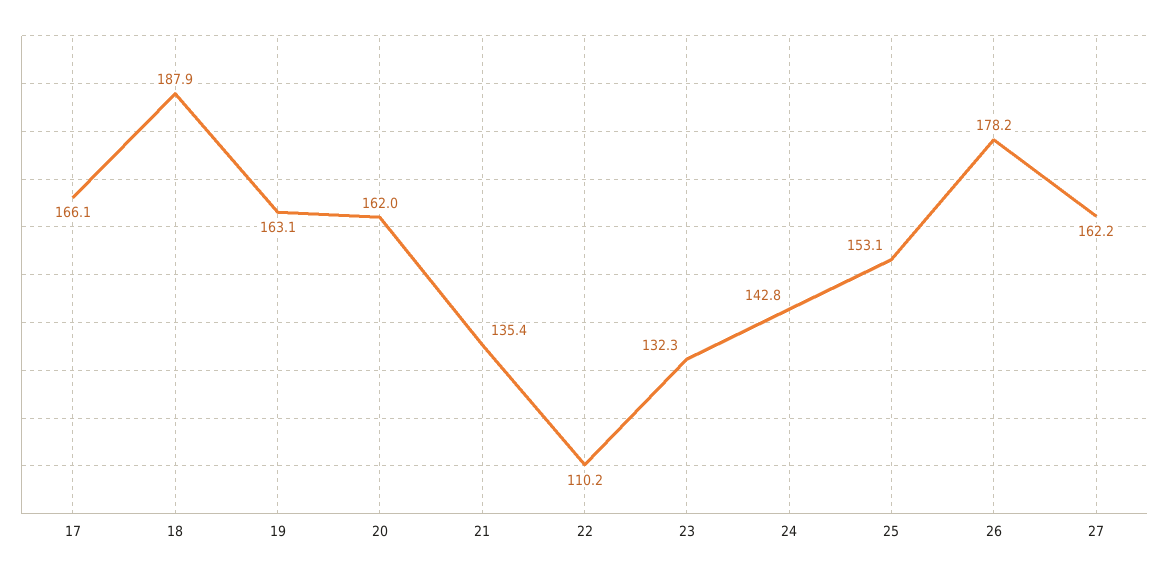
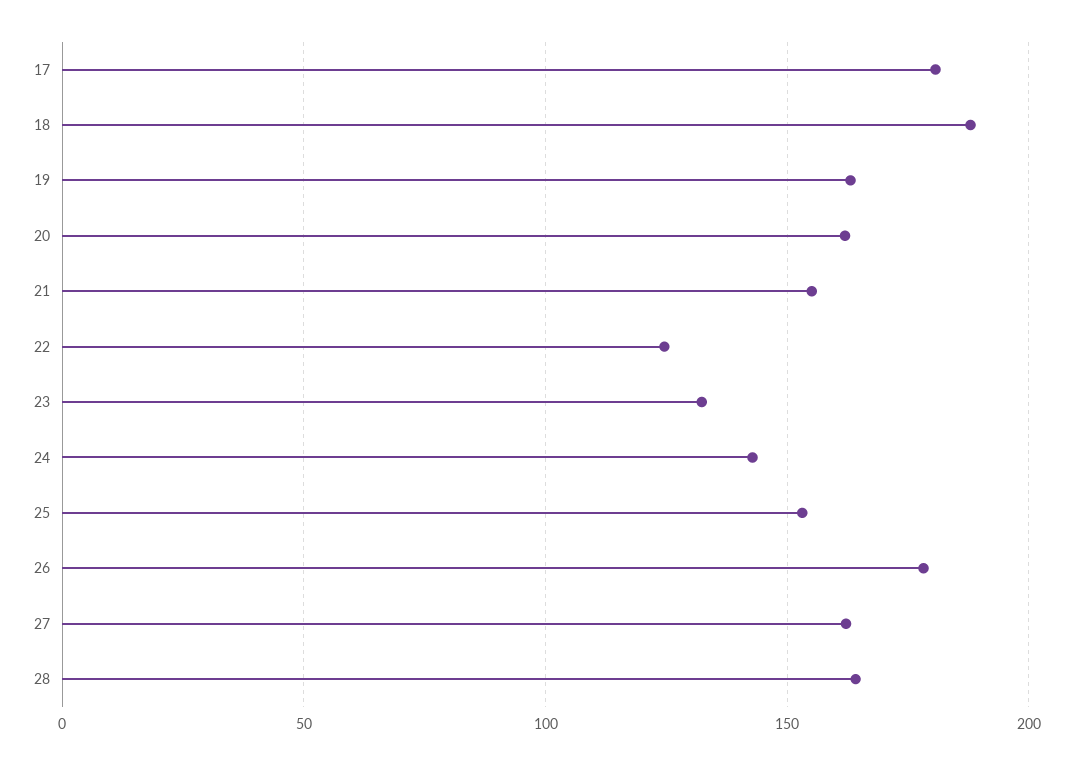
17: 166.1 -> 180
21: 135.4 -> 155
22: 110.2 -> 125
28: none -> 165

